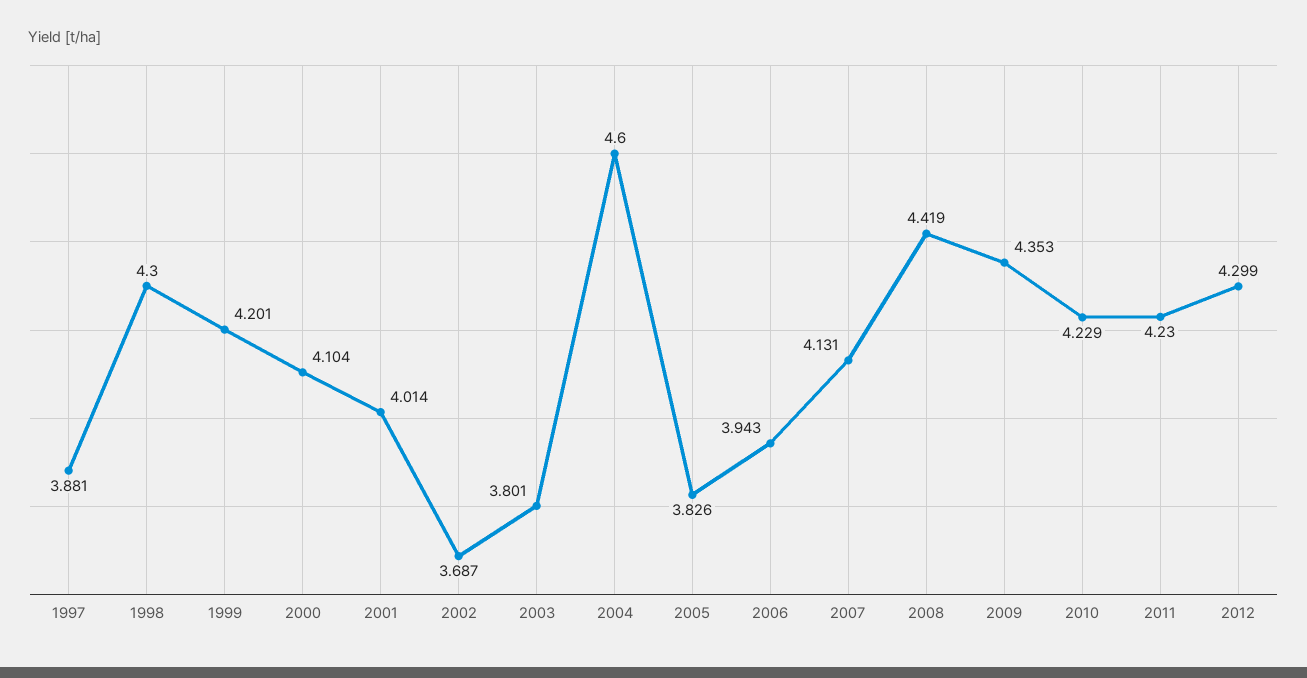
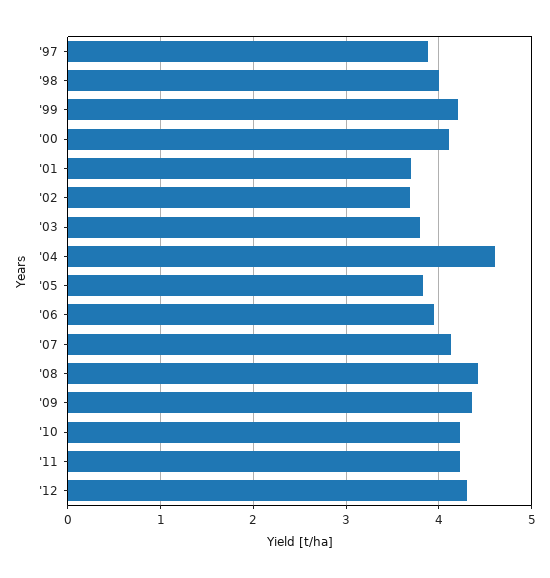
1998: 4.3 -> 4
2001: 4.014 -> 3.7

